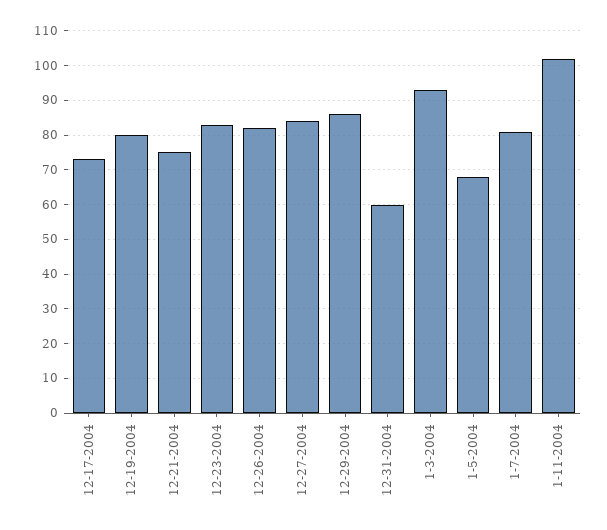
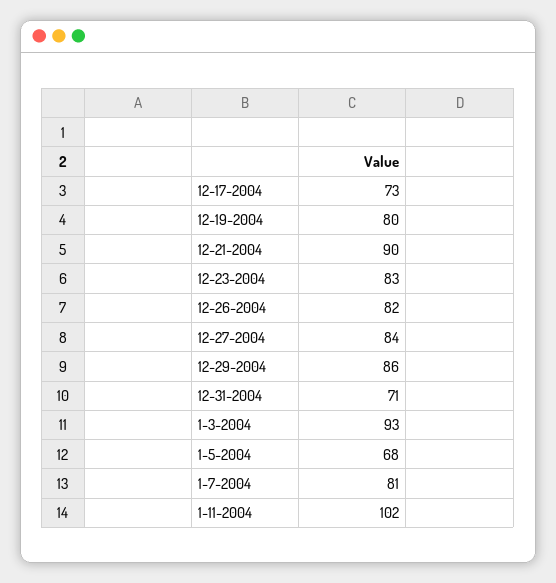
12-21-2004: 75 -> 90
12-31-2004: 60 -> 71

